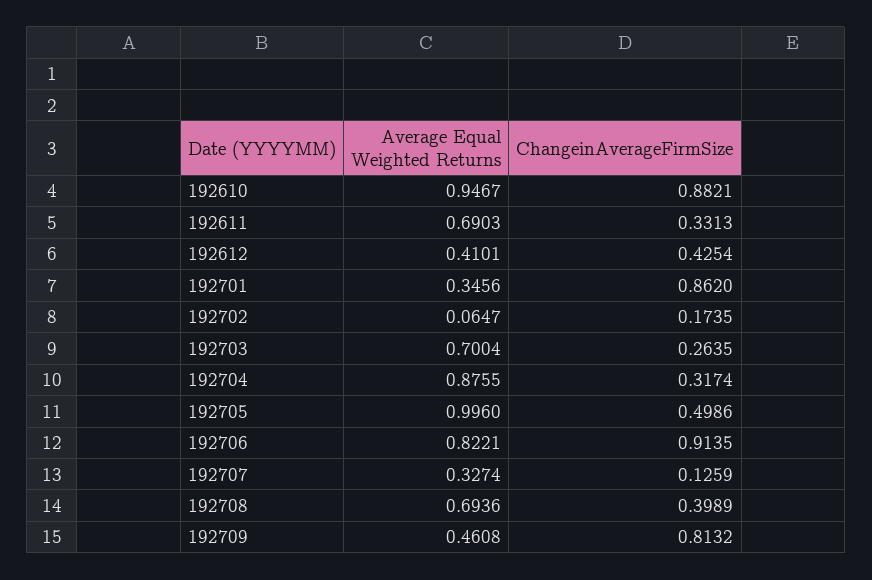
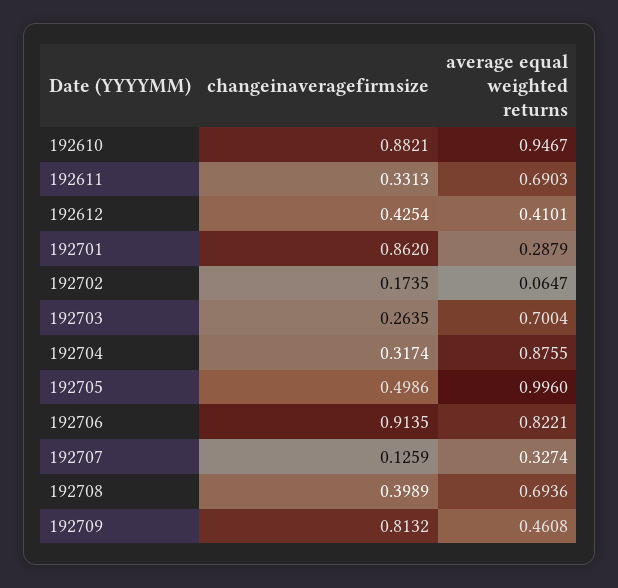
Average Equal Weighted Returns, 192701: 0.3456 -> 0.2879

